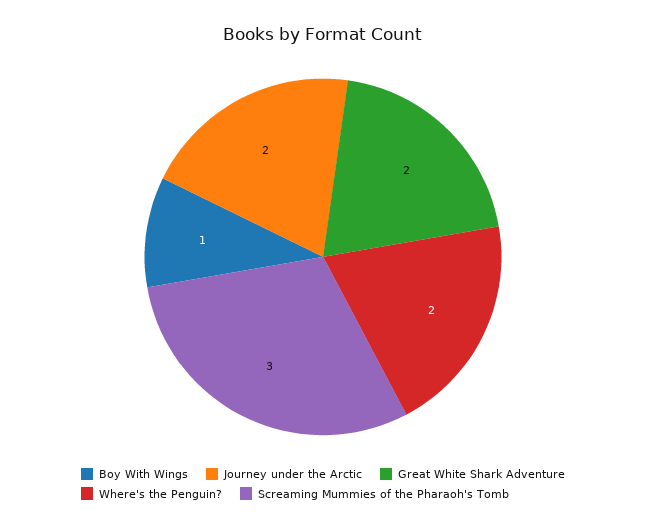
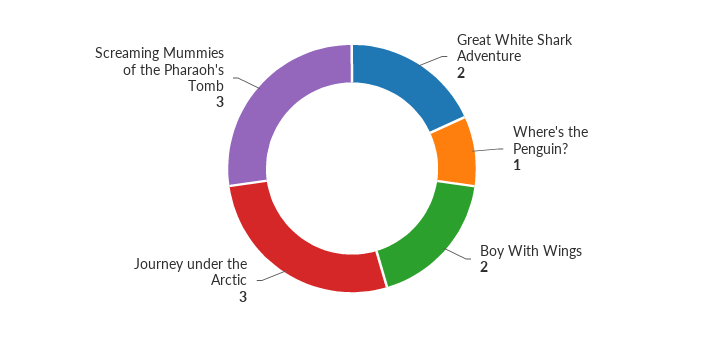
Boy With Wings: 1 -> 2
Journey under the Arctic: 2 -> 3
Where's the Penguin?: 2 -> 1

